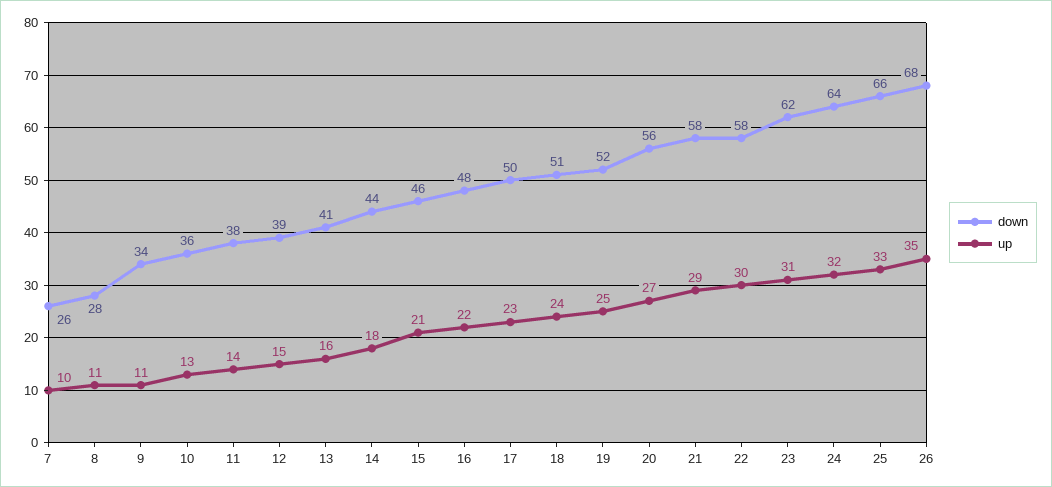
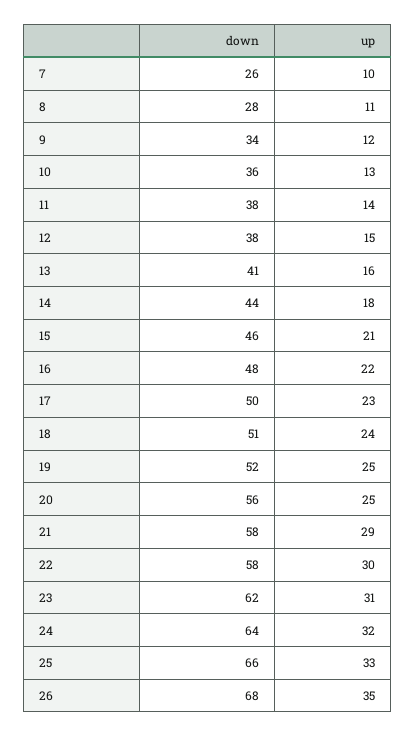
up, 9: 11 -> 12
down, 12: 39 -> 38
up, 20: 27 -> 25

